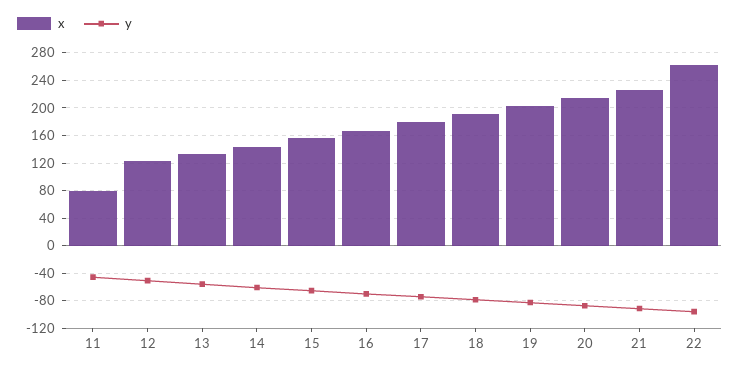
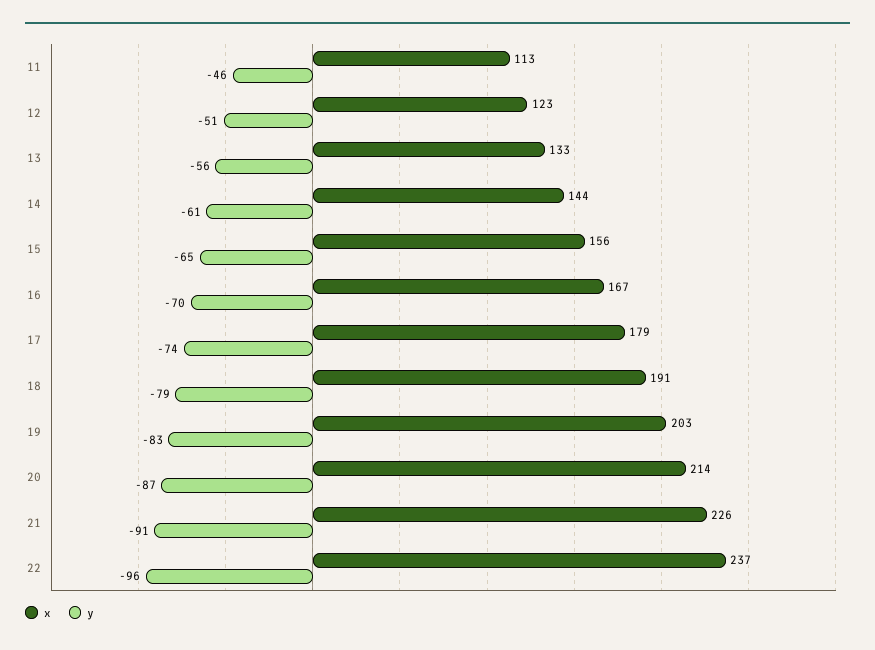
x, 11: 80 -> 113
x, 22: 260 -> 237

